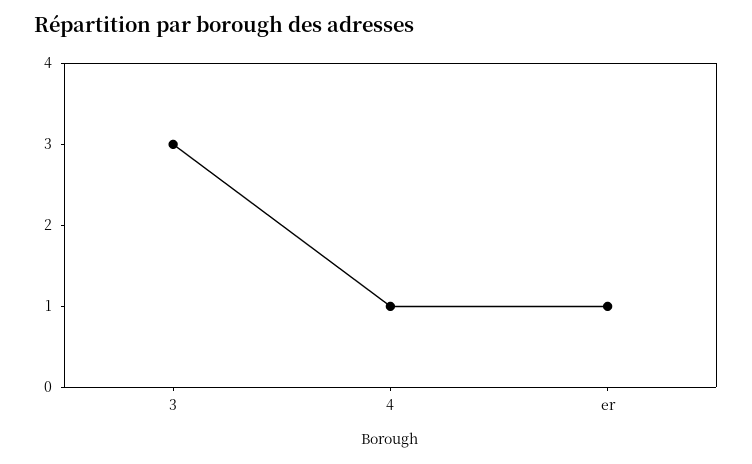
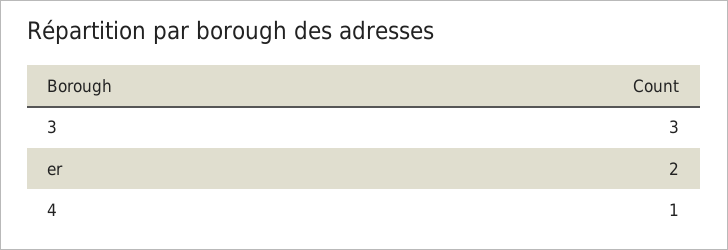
er: 1 -> 2

